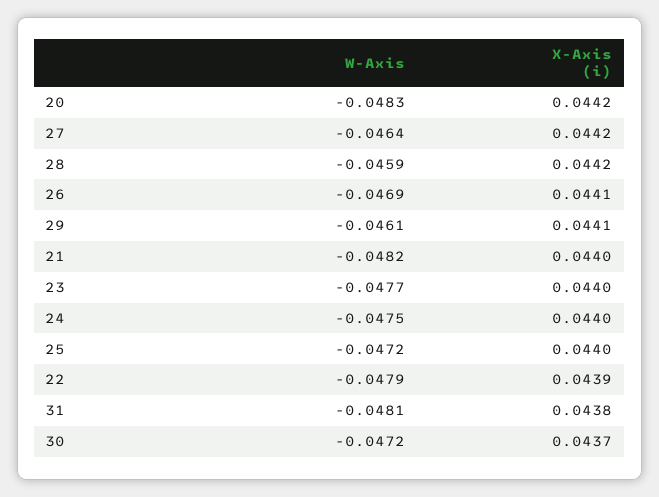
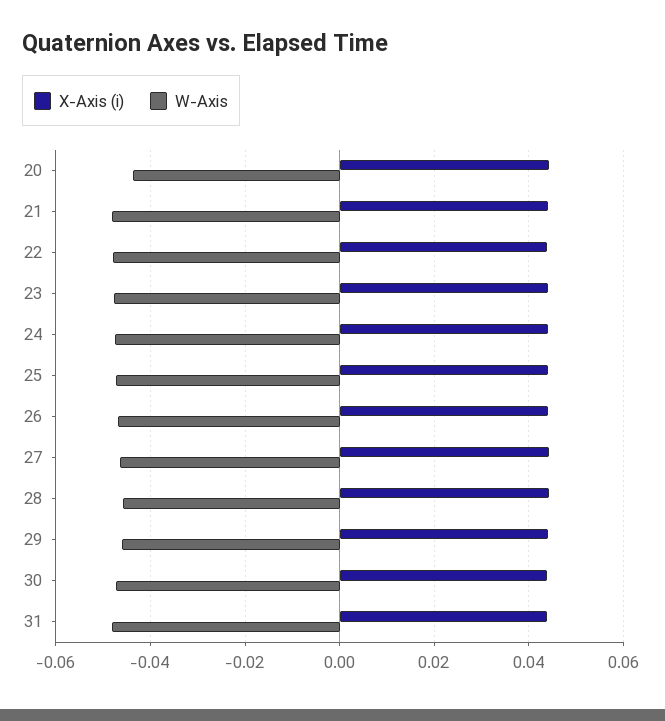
W-Axis, 20: -0.0483 -> -0.044

